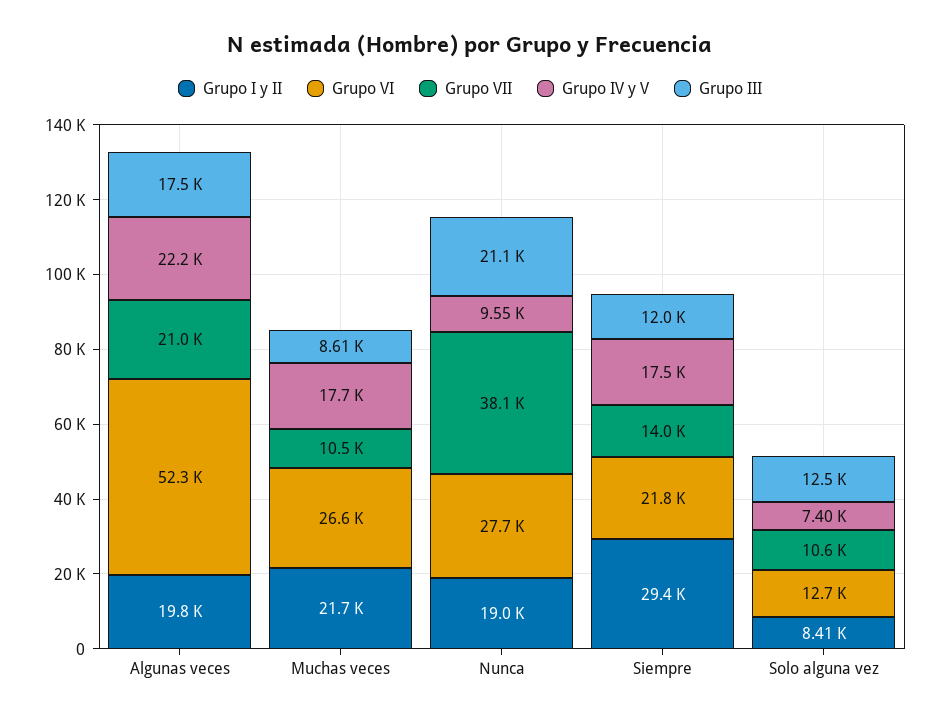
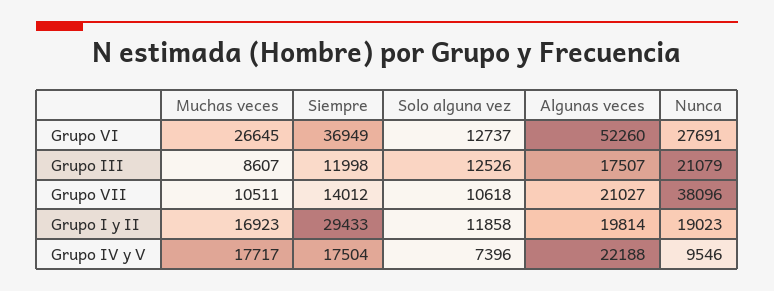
Grupo I y II, Muchas veces: 21700 -> 16923
Grupo VI, Siempre: 21800 -> 36949
Grupo I y II, Solo alguna vez: 8410 -> 11858

